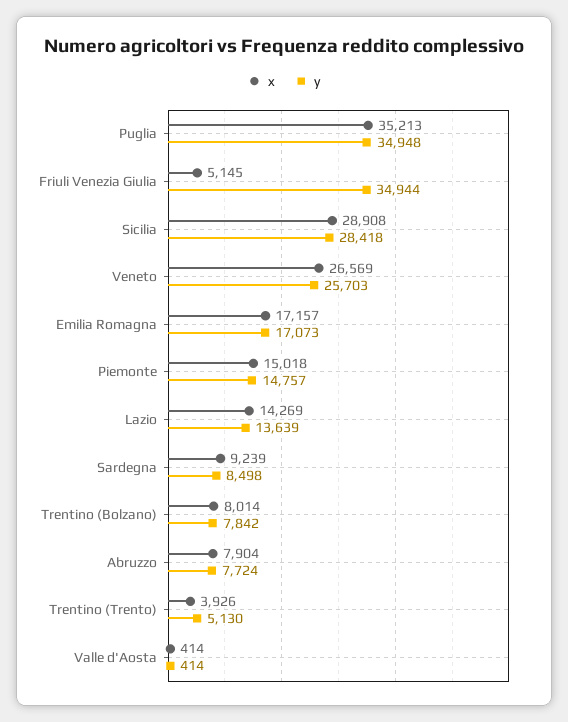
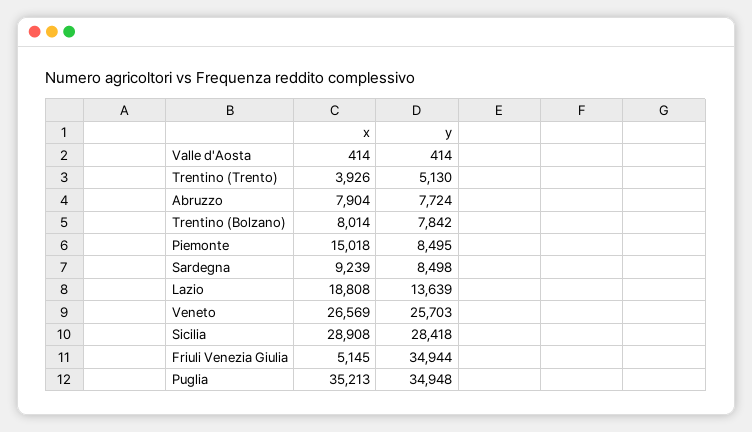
x, Emilia Romagna: 17157 -> none
y, Emilia Romagna: 17073 -> none
y, Piemonte: 14757 -> 8495
x, Lazio: 14269 -> 18808

